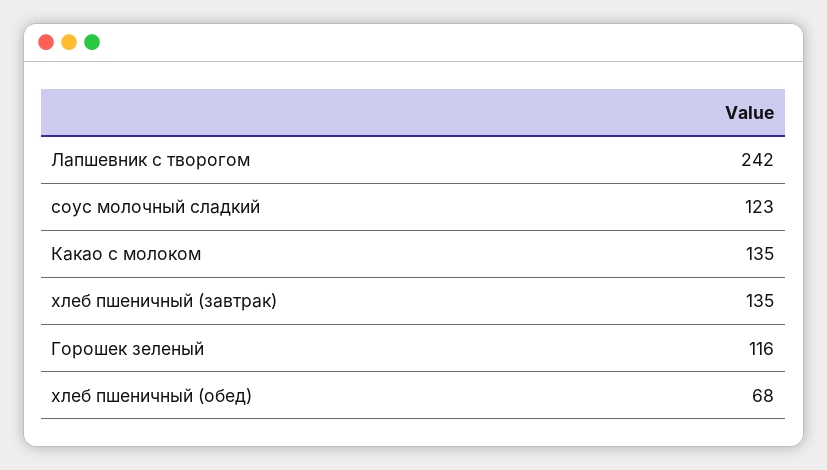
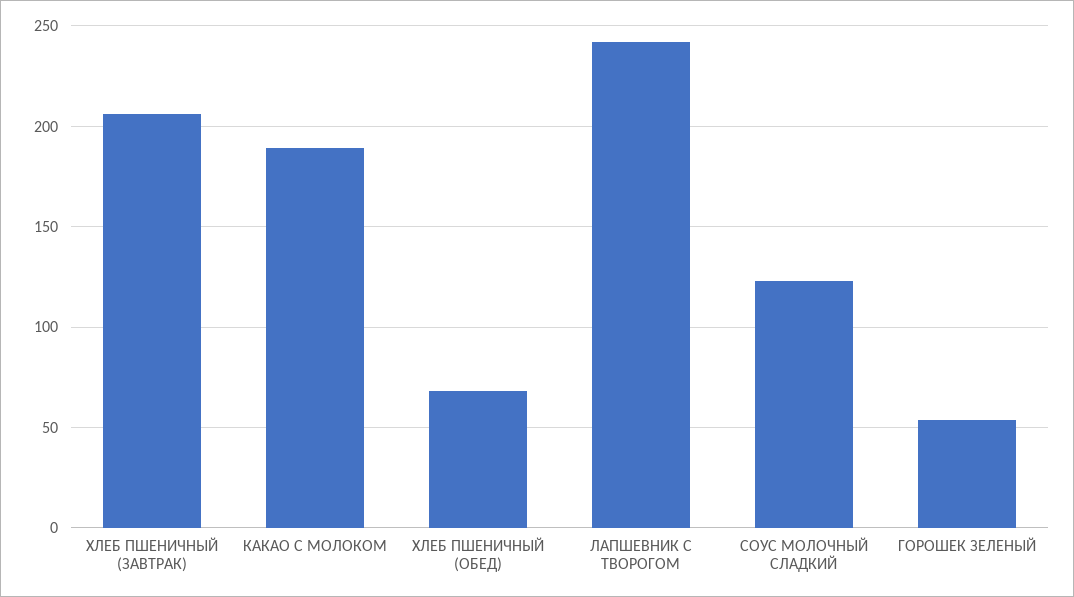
Какао с молоком: 135 -> 190
хлеб пшеничный (завтрак): 135 -> 205
Горошек зеленый: 116 -> 55

